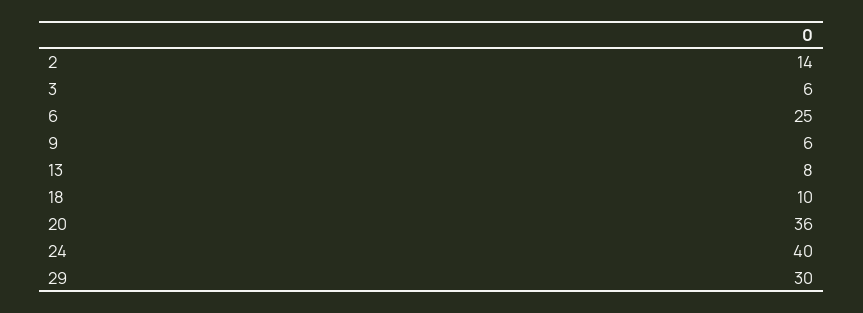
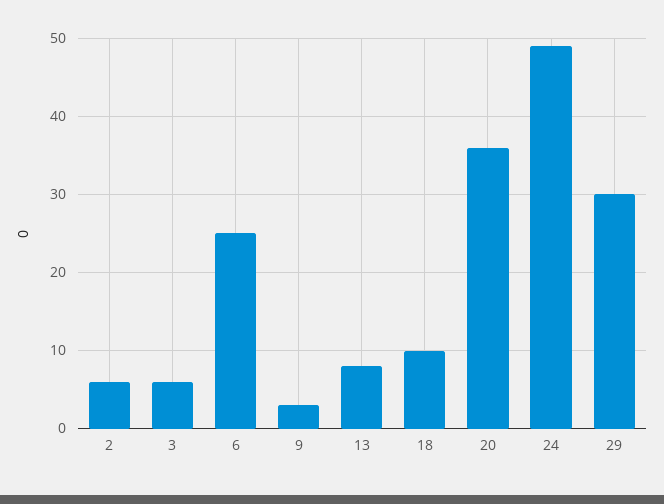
2: 14 -> 6
9: 6 -> 3
24: 40 -> 49

